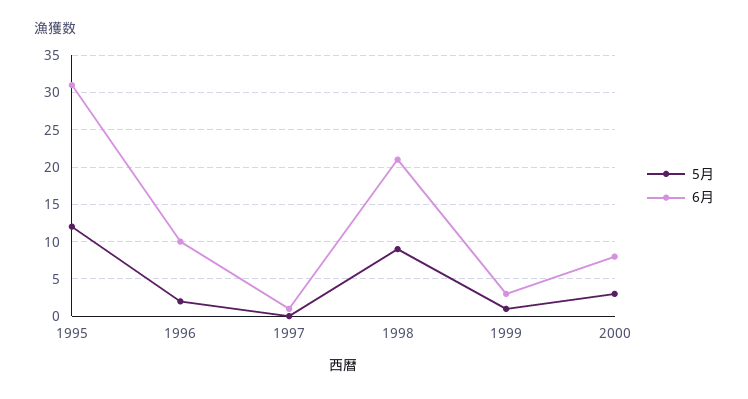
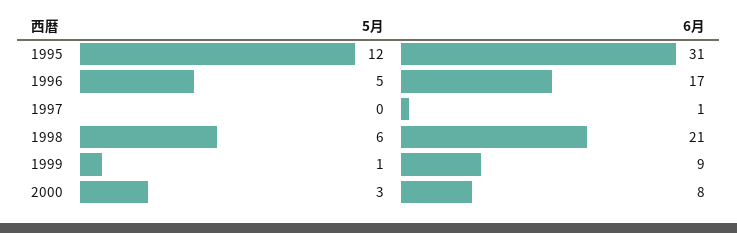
5月, 1996: 2 -> 5
6月, 1996: 10 -> 17
5月, 1998: 9 -> 6
6月, 1999: 3 -> 9

